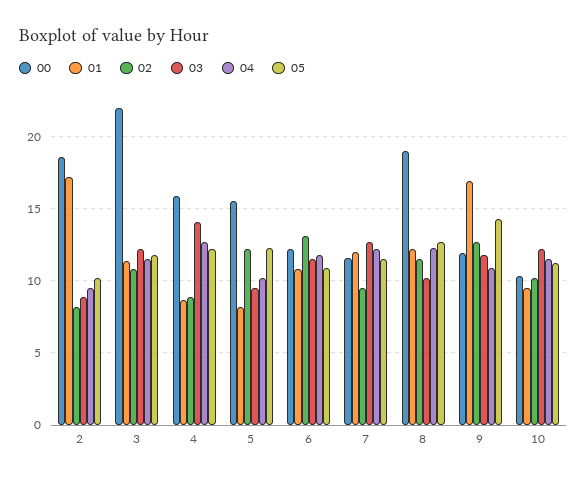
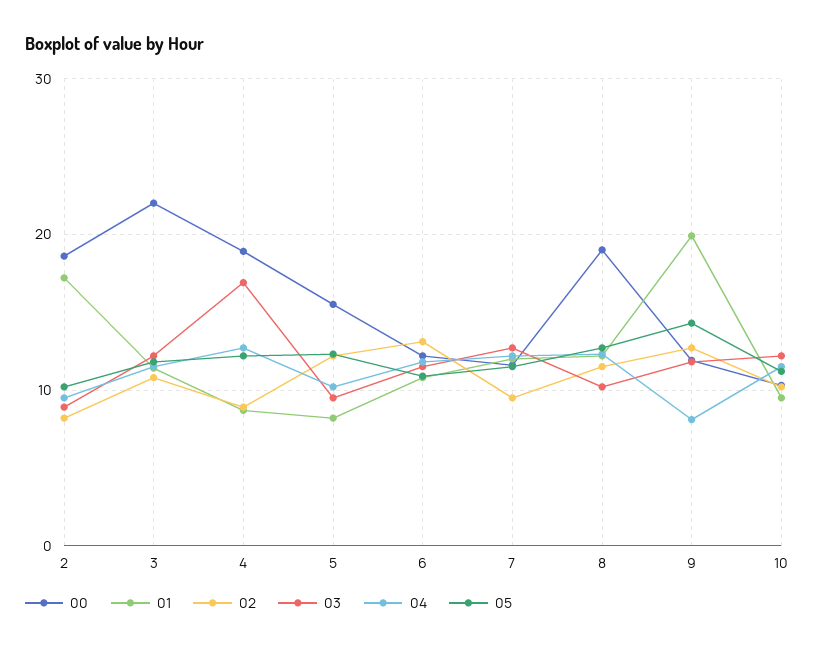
00, 4: 16 -> 19
03, 4: 14 -> 17
01, 9: 17 -> 20
04, 9: 11 -> 8

